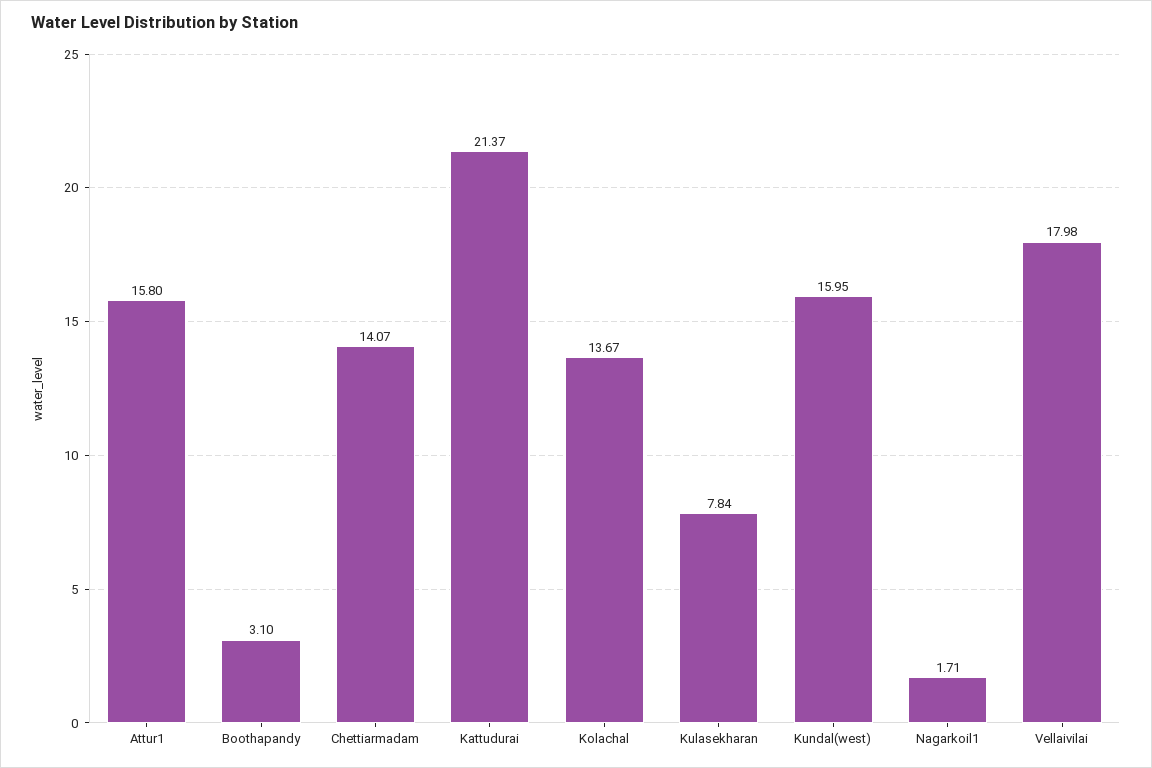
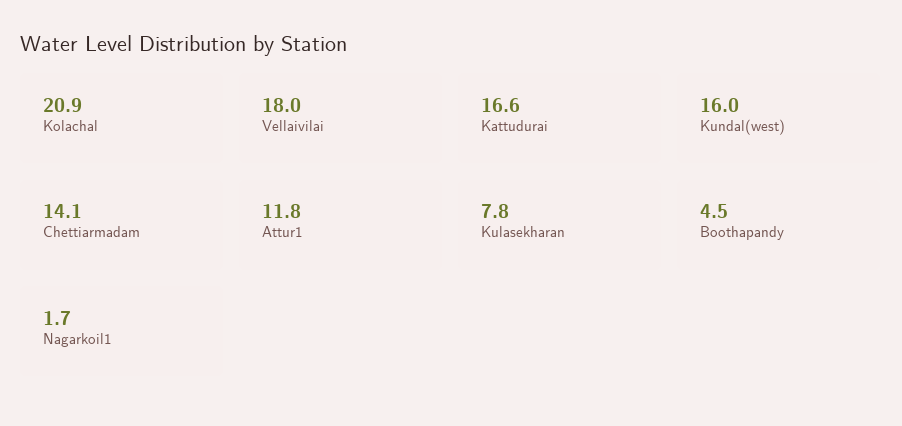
Attur1: 15.8 -> 11.8
Boothapandy: 3.1 -> 4.5
Kattudurai: 21.37 -> 16.6
Kolachal: 13.67 -> 20.9

